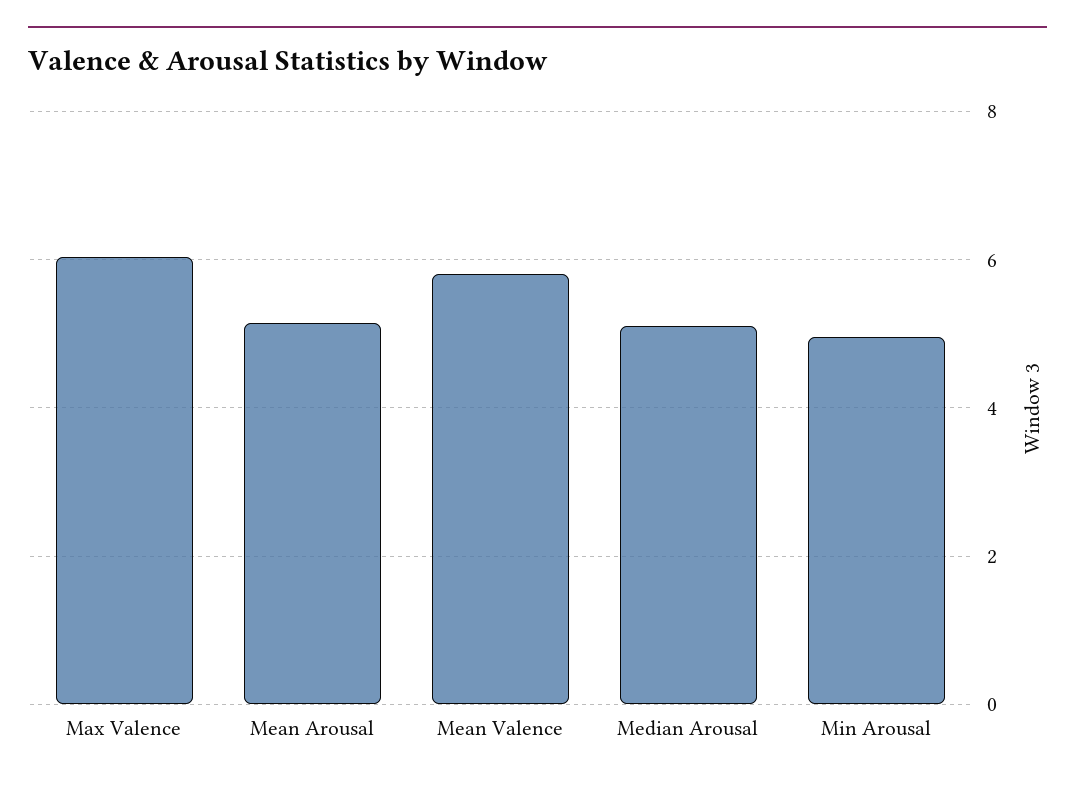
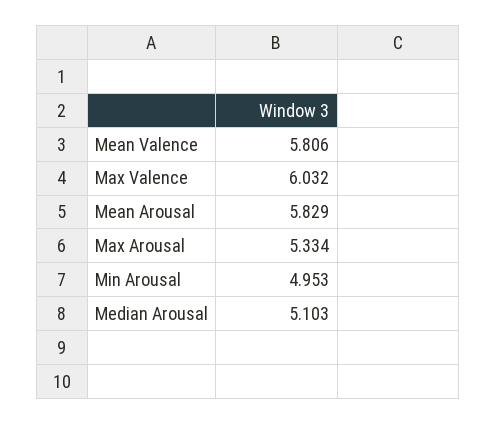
Mean Arousal: 5.2 -> 5.829
Max Arousal: none -> 5.334

